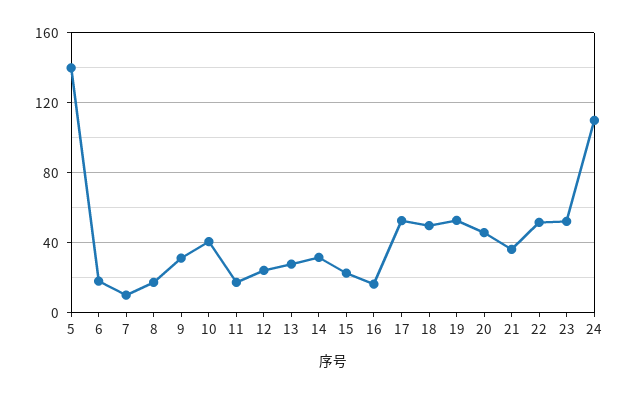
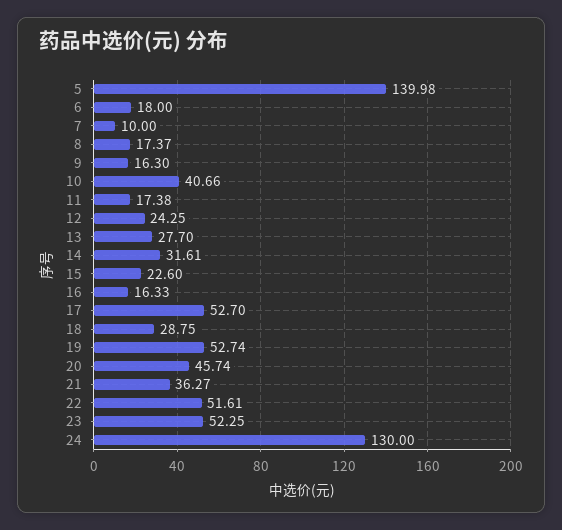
9: 30 -> 16.3
18: 50 -> 28.75
24: 110 -> 130

